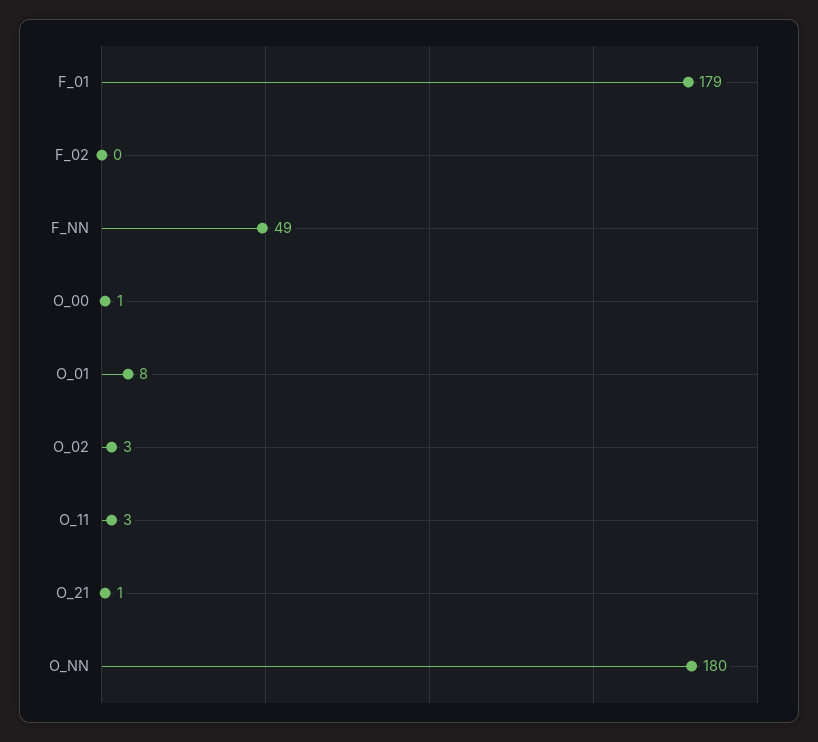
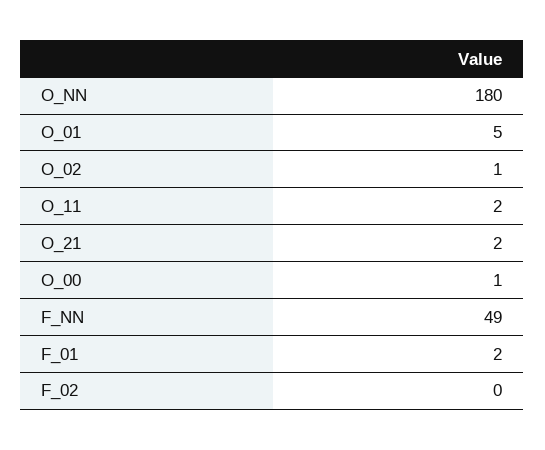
F_01: 179 -> 2
O_01: 8 -> 5
O_02: 3 -> 1
O_11: 3 -> 2
O_21: 1 -> 2

